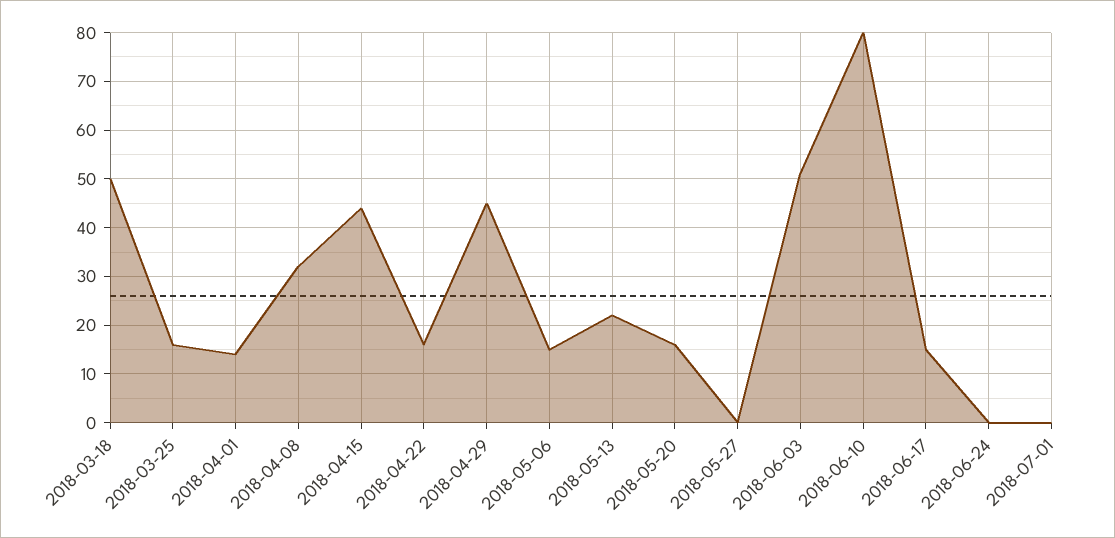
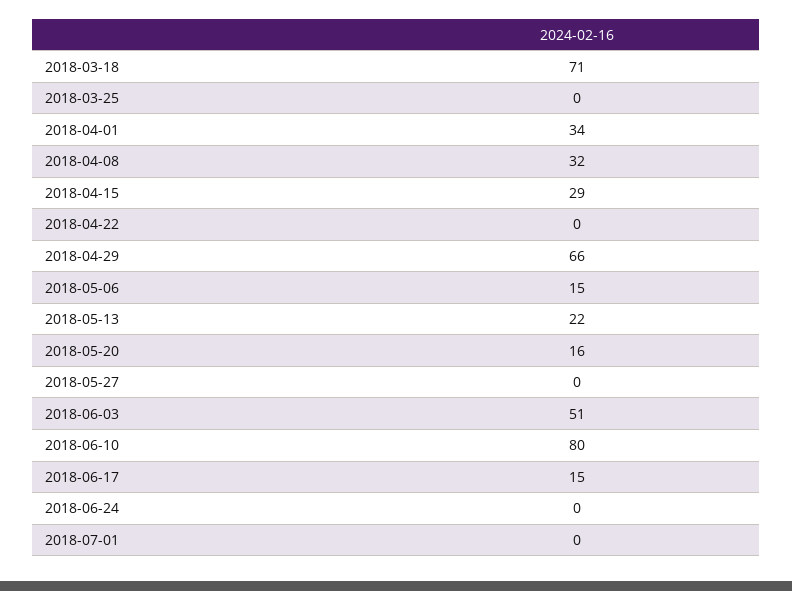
2018-03-18: 50 -> 71
2018-03-25: 15 -> 0
2018-04-01: 15 -> 34
2018-04-15: 45 -> 29
2018-04-22: 15 -> 0
2018-04-29: 45 -> 66

